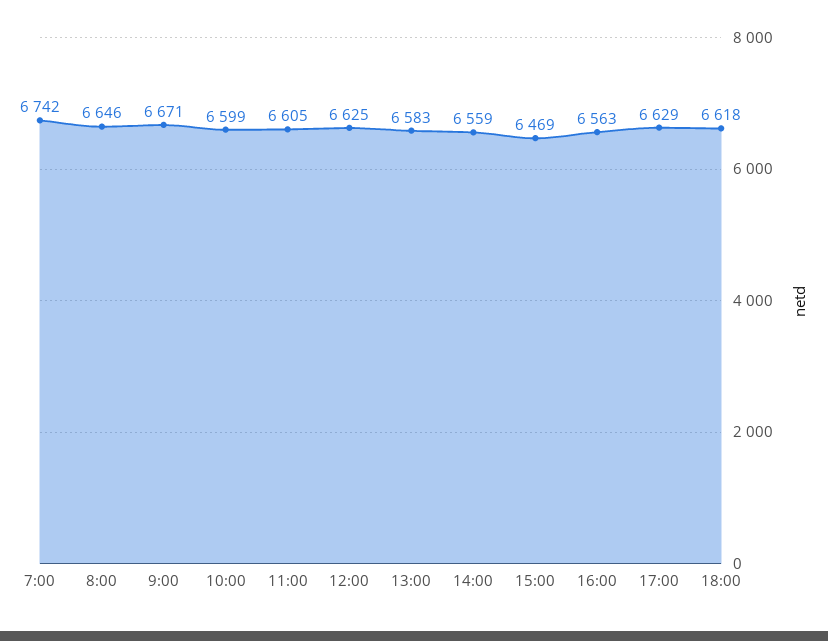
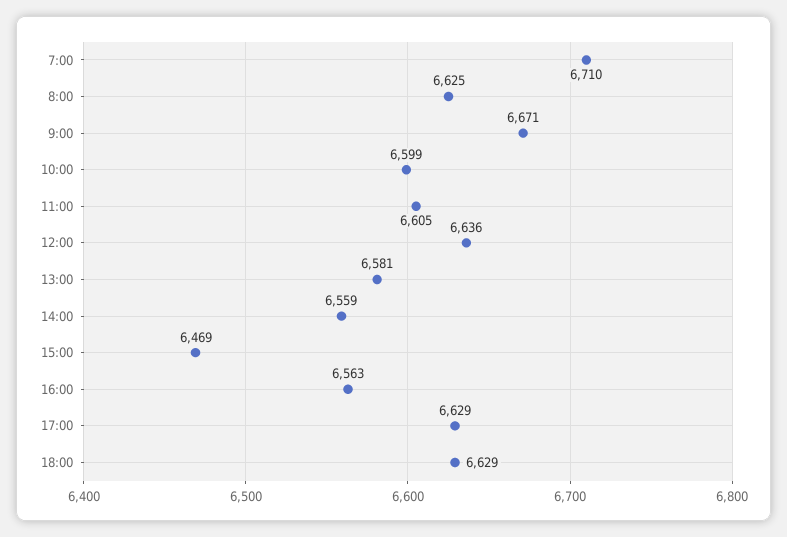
7:00: 6742 -> 6710
8:00: 6646 -> 6625
12:00: 6625 -> 6636
13:00: 6583 -> 6581
18:00: 6618 -> 6629

